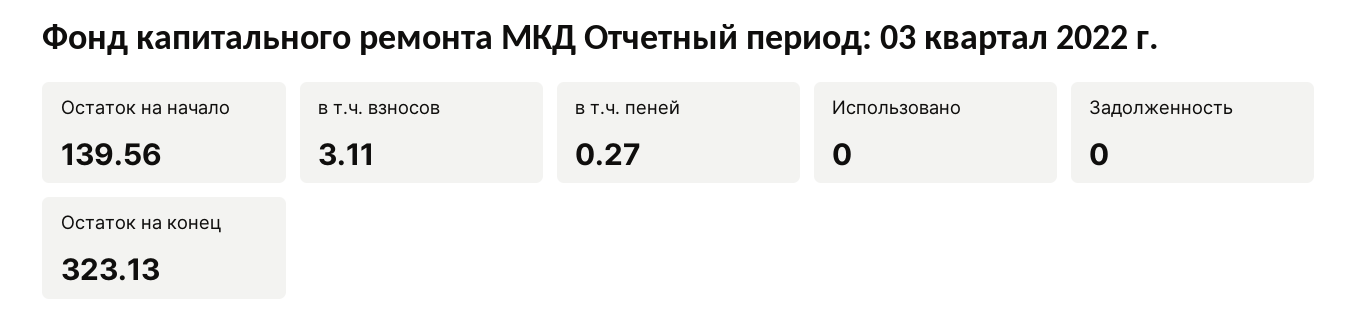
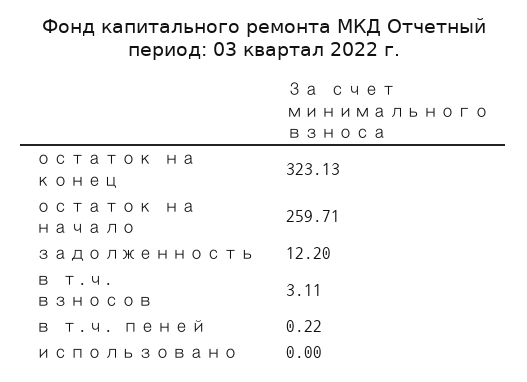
Остаток на начало: 139.56 -> 259.71
в т.ч. пеней: 0.27 -> 0.22
Задолженность: 0 -> 12.2

